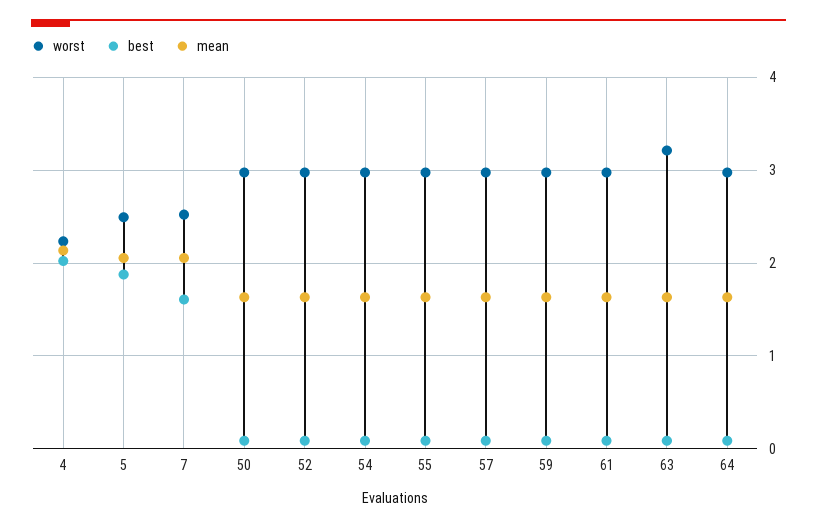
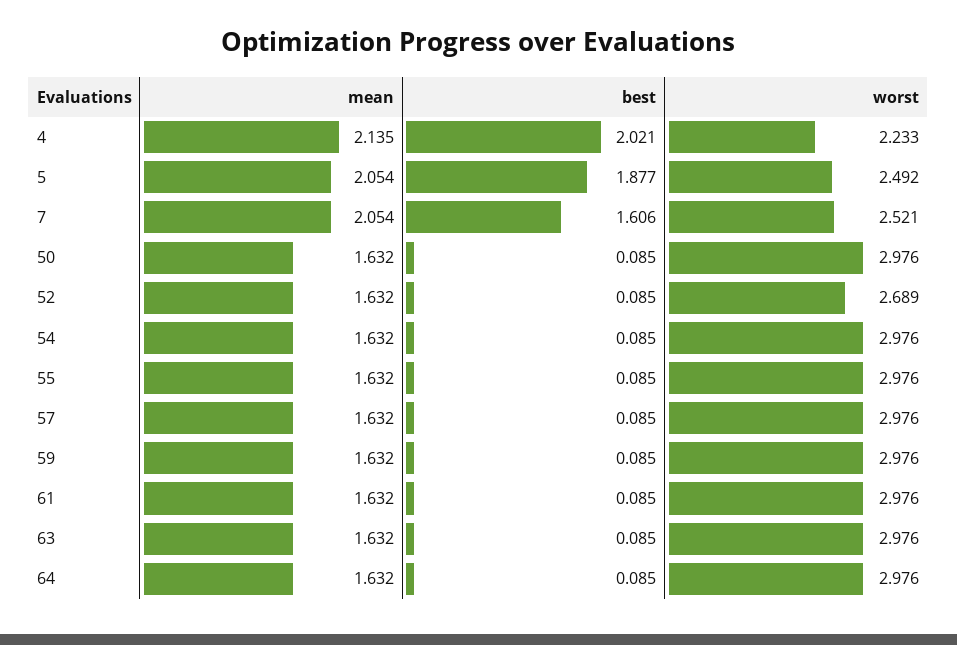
worst, 52: 3 -> 2.689
worst, 63: 3.2 -> 2.976

